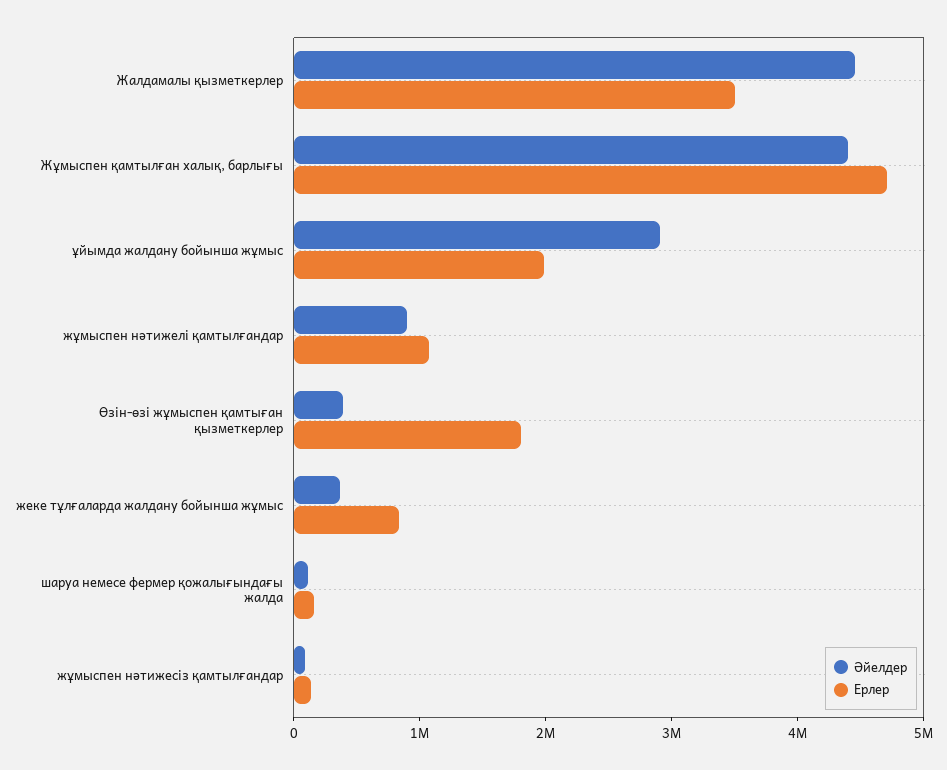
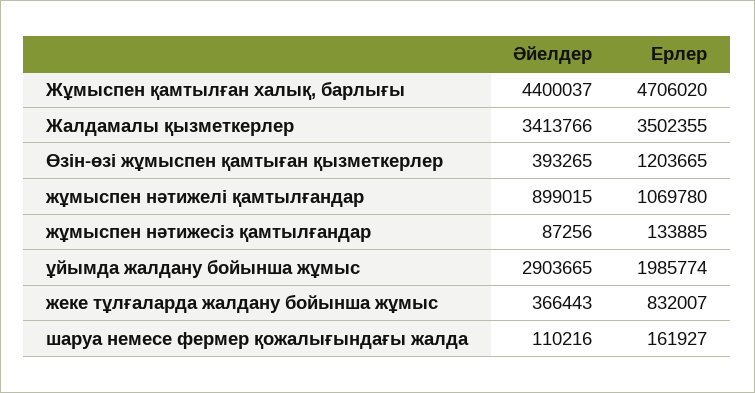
Әйелдер, Жалдамалы қызметкерлер: 4400000 -> 3413766
Ерлер, Өзін-өзі жұмыспен қамтыған қызметкерлер: 1800000 -> 1203665

